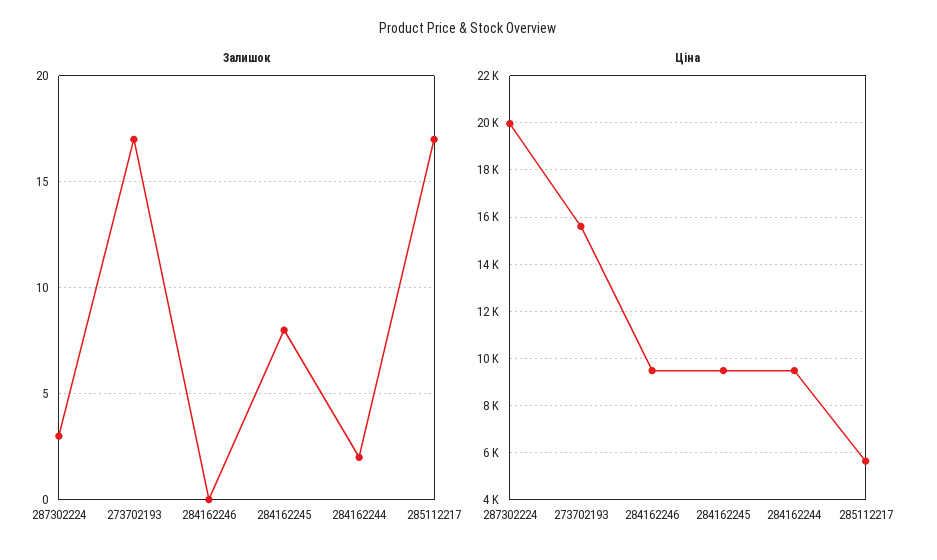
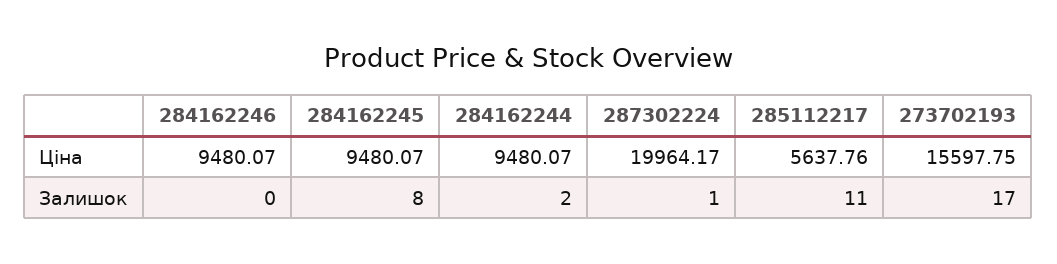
Залишок, 287302224: 3 -> 1
Залишок, 285112217: 17 -> 11

